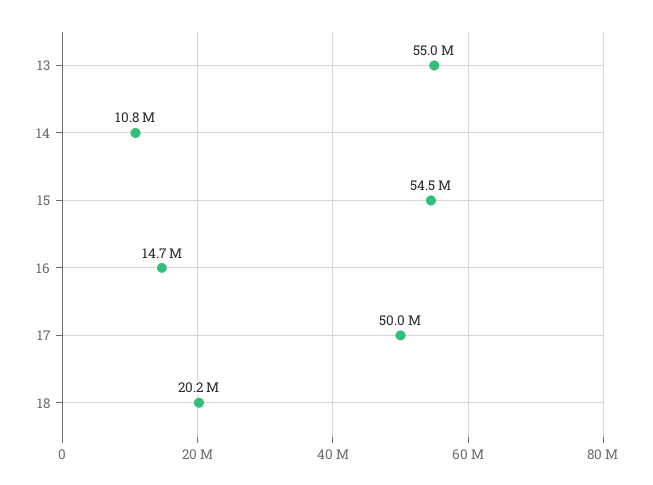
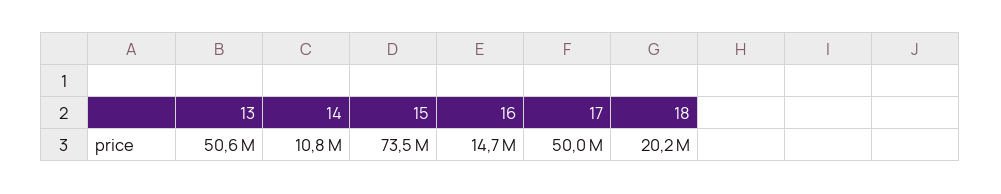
13: 55000000 -> 50600000
15: 54500000 -> 73500000

